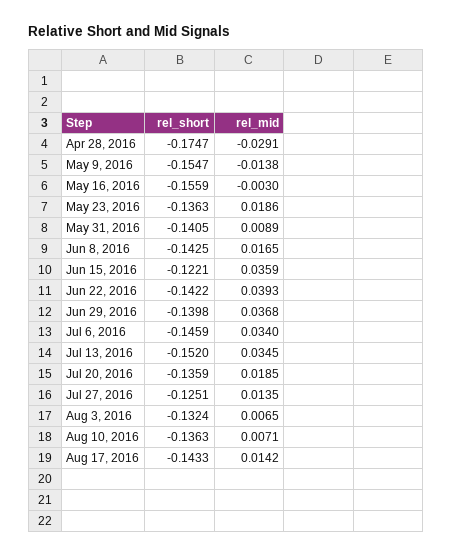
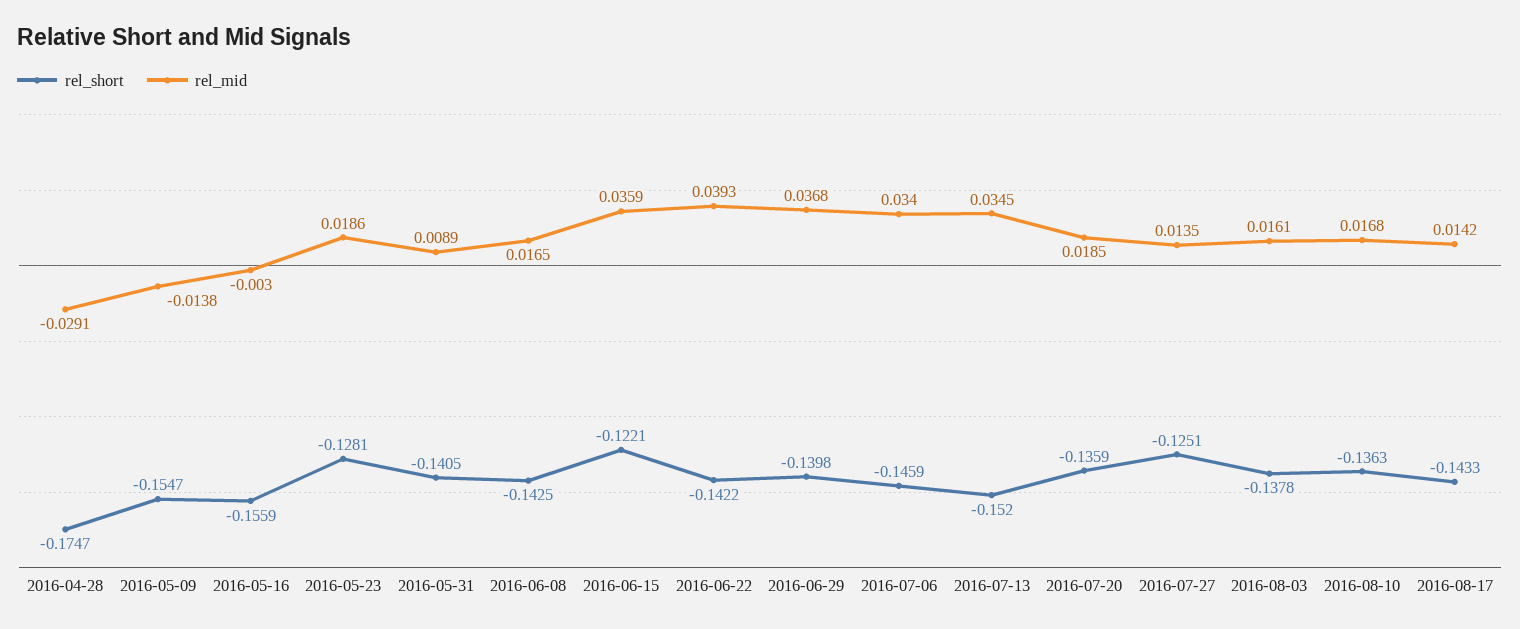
rel_short, May 23, 2016: -0.1363 -> -0.1281
rel_short, Aug 3, 2016: -0.1324 -> -0.1378
rel_mid, Aug 3, 2016: 0.0065 -> 0.0161
rel_mid, Aug 10, 2016: 0.0071 -> 0.0168

